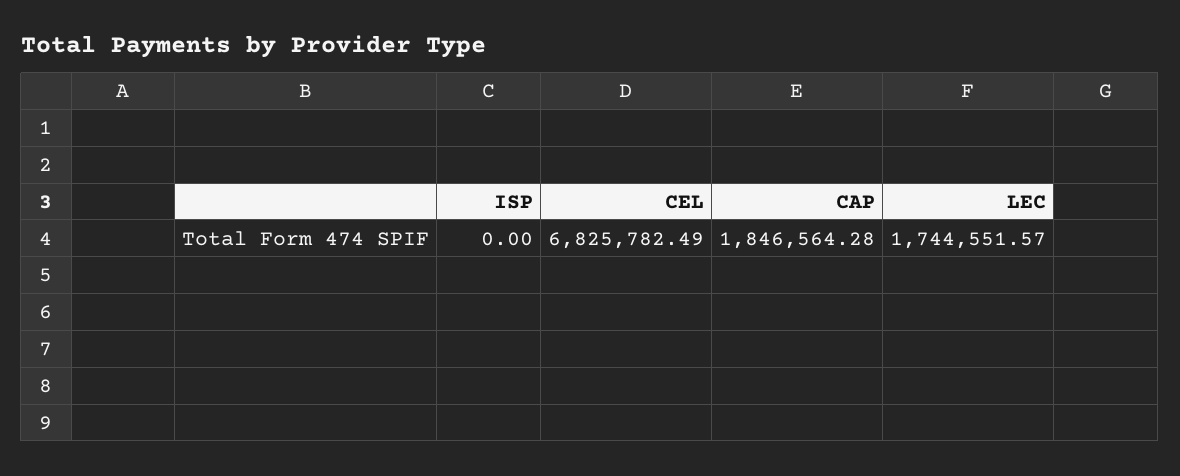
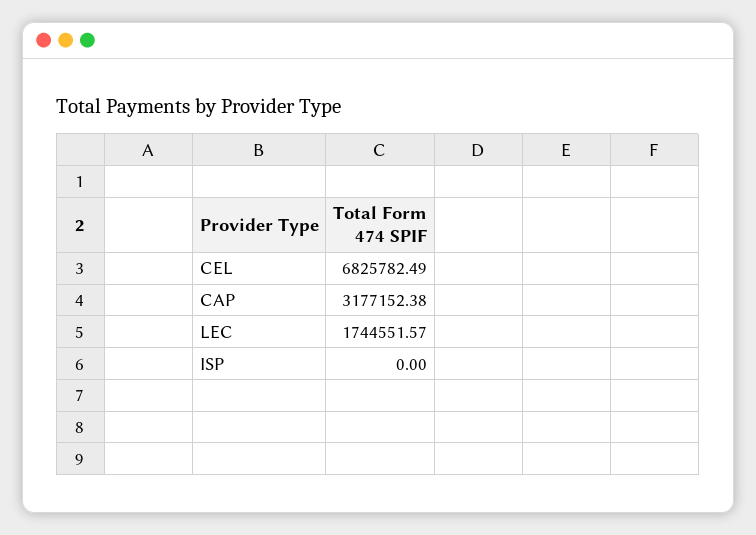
CAP: 1846564.28 -> 3177152.38

